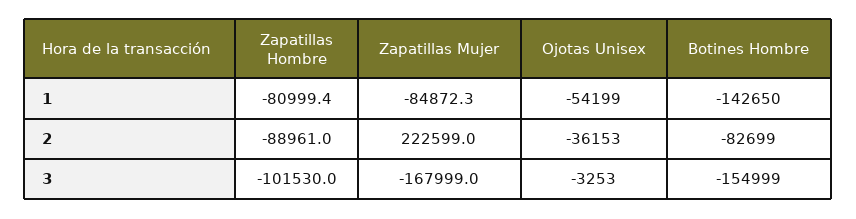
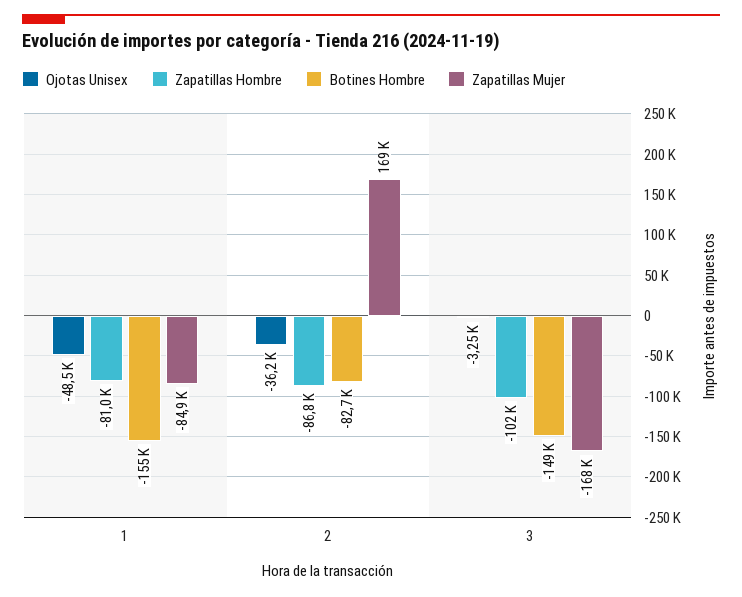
Ojotas Unisex, 1: -54199 -> -48500
Botines Hombre, 1: -142650 -> -155000
Zapatillas Hombre, 2: -88961 -> -86800
Zapatillas Mujer, 2: 222599 -> 169000
Botines Hombre, 3: -154999 -> -149000

